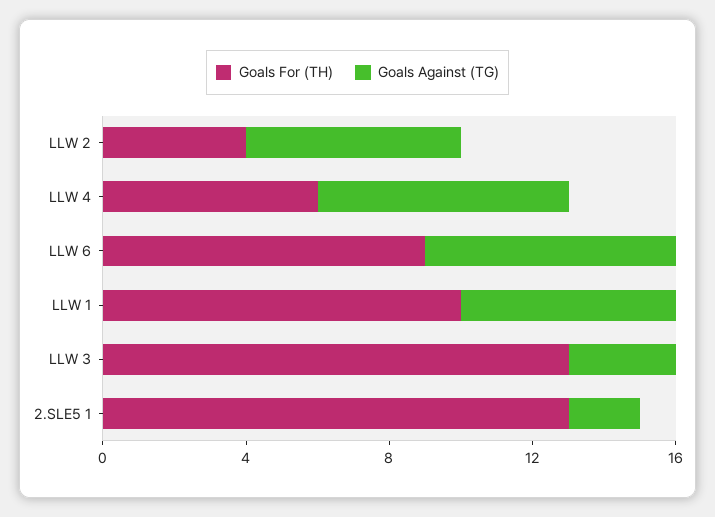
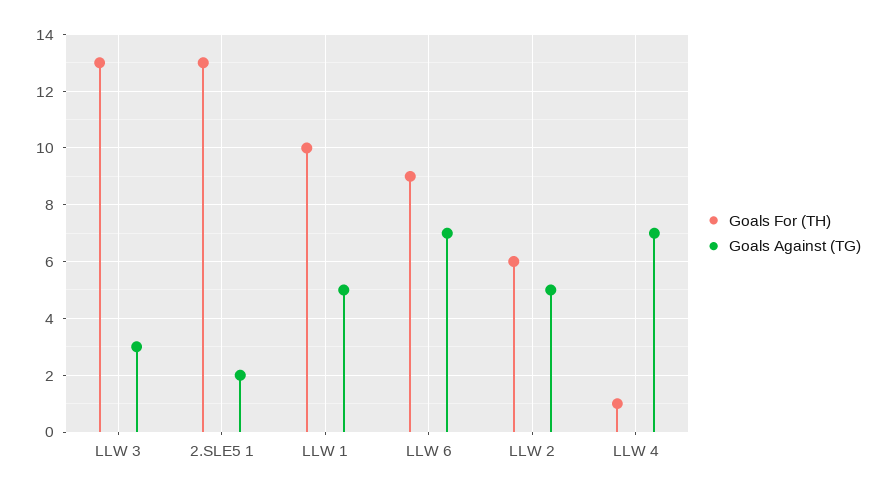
Goals For (TH), LLW 2: 4 -> 6
Goals Against (TG), LLW 2: 6 -> 5
Goals For (TH), LLW 4: 6 -> 1
Goals Against (TG), LLW 1: 6 -> 5

